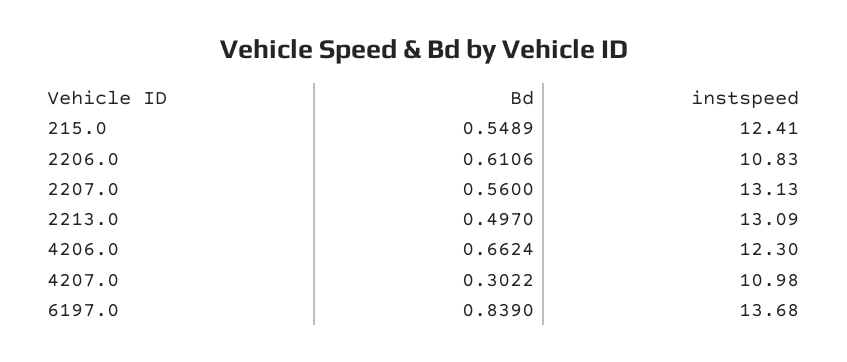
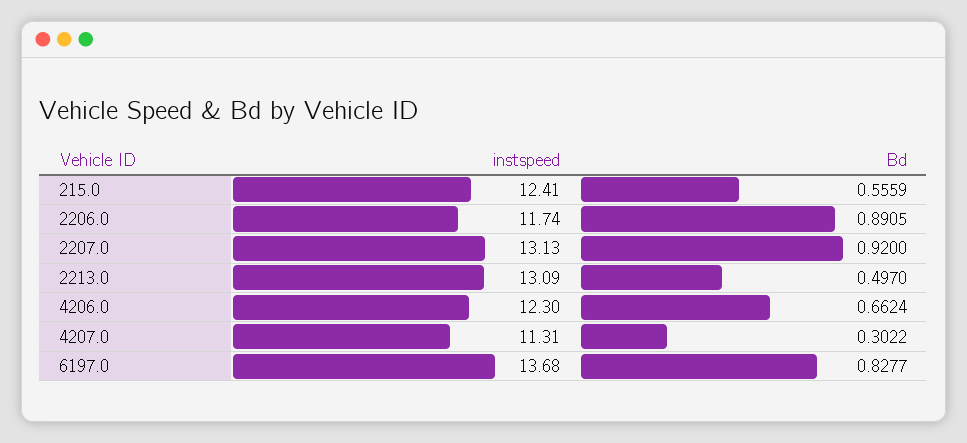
Bd, 215.0: 0.5489 -> 0.5559
Bd, 2206.0: 0.6106 -> 0.8905
instspeed, 2206.0: 10.83 -> 11.74
Bd, 2207.0: 0.56 -> 0.92
instspeed, 4207.0: 10.98 -> 11.31
Bd, 6197.0: 0.839 -> 0.8277

